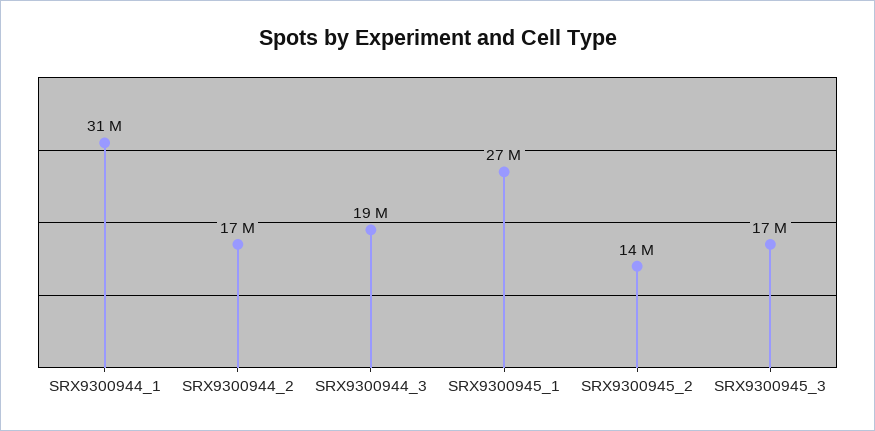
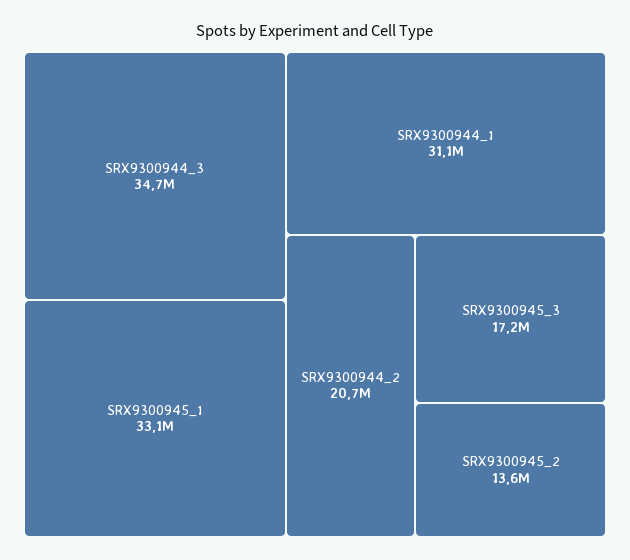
SRX9300944_2: 17000000 -> 20700000
SRX9300944_3: 19000000 -> 34700000
SRX9300945_1: 27000000 -> 33100000

